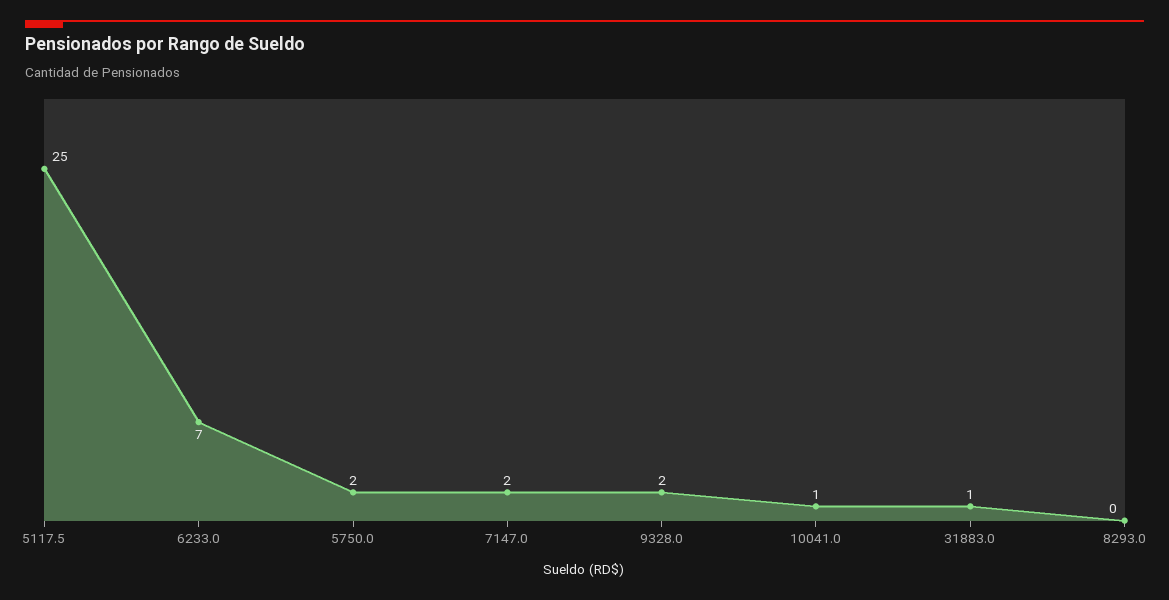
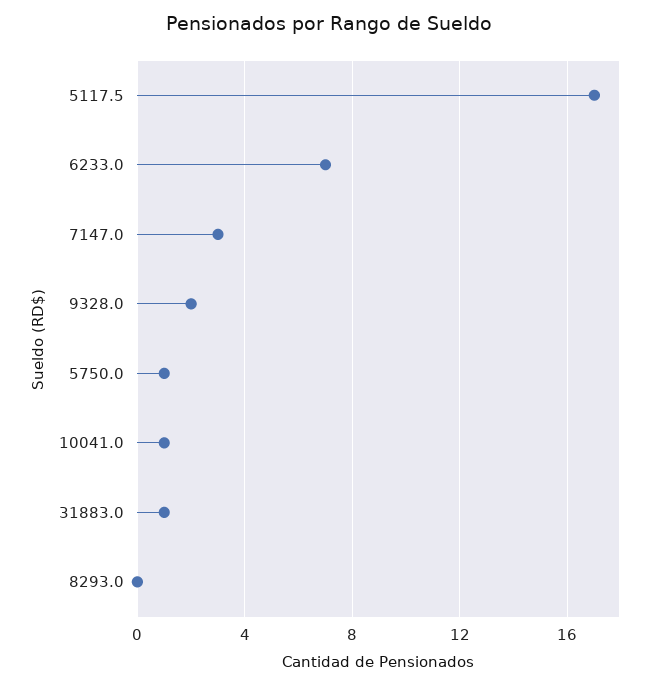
5117.5: 25 -> 17
5750.0: 2 -> 1
7147.0: 2 -> 3

